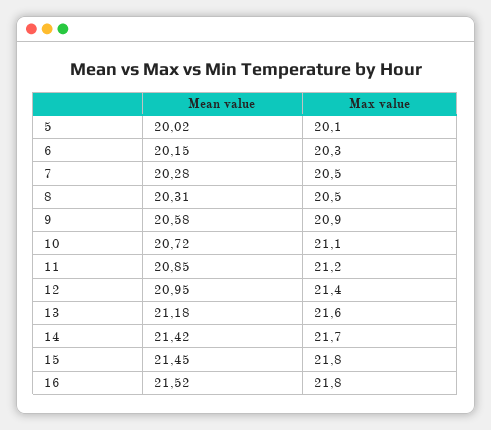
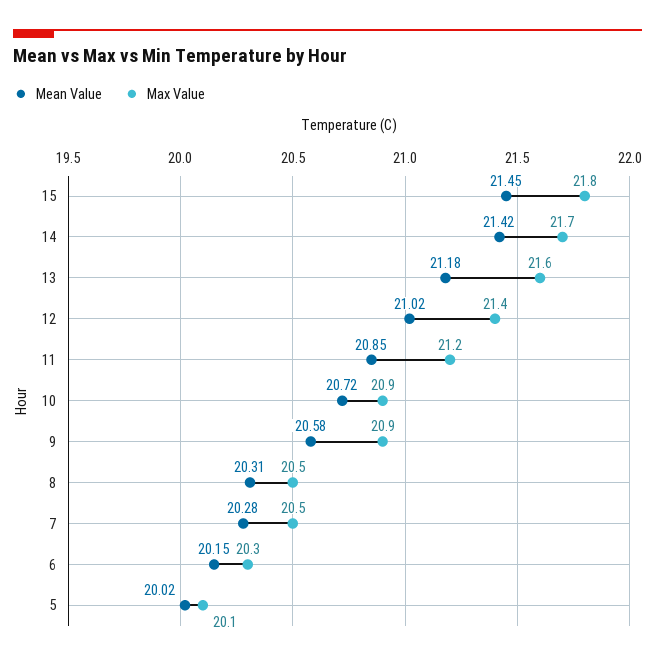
Max value, 10: 21.1 -> 20.9
Mean value, 12: 20.95 -> 21.02
Mean value, 16: 21.52 -> none
Max value, 16: 21.8 -> none

